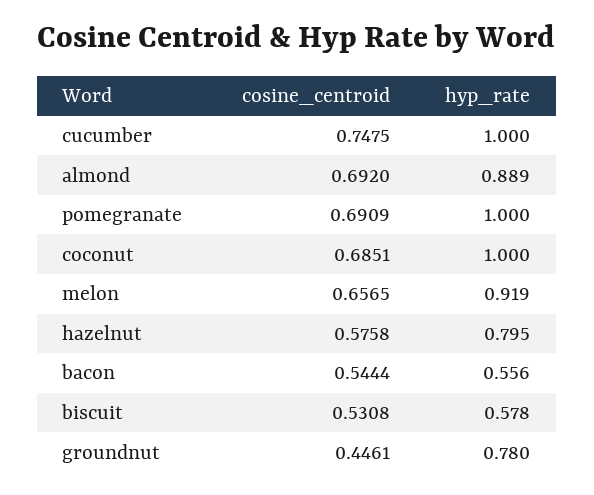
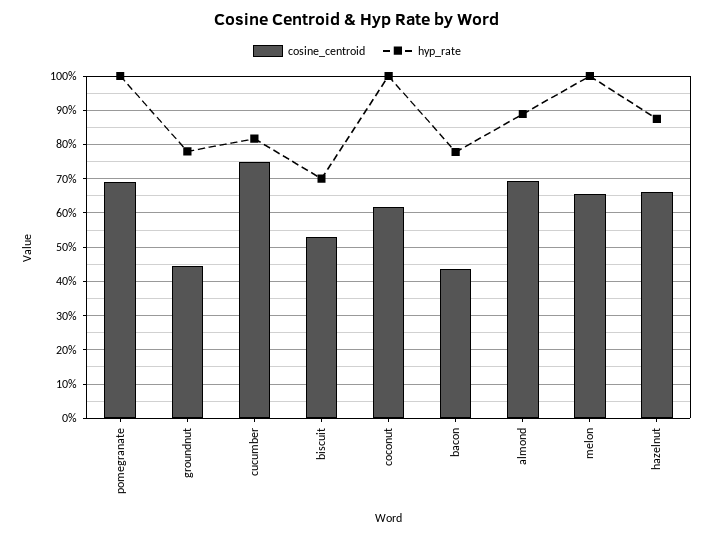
hyp_rate, cucumber: 1 -> 0.82
cosine_centroid, coconut: 0.6851 -> 0.62
hyp_rate, melon: 0.919 -> 1
cosine_centroid, hazelnut: 0.5758 -> 0.66
hyp_rate, hazelnut: 0.795 -> 0.88
cosine_centroid, bacon: 0.5444 -> 0.44
hyp_rate, bacon: 0.556 -> 0.78
hyp_rate, biscuit: 0.578 -> 0.7

